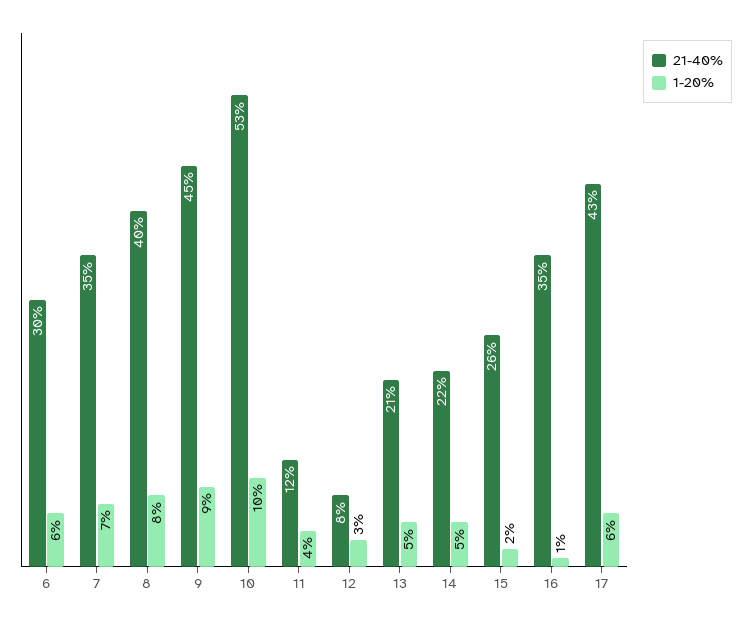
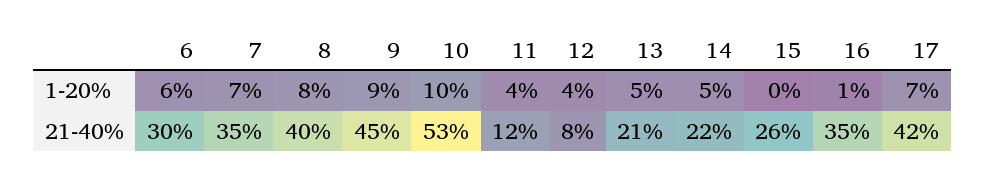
1-20%, 12: 3 -> 4
1-20%, 15: 2 -> 0
21-40%, 17: 43 -> 42
1-20%, 17: 6 -> 7

